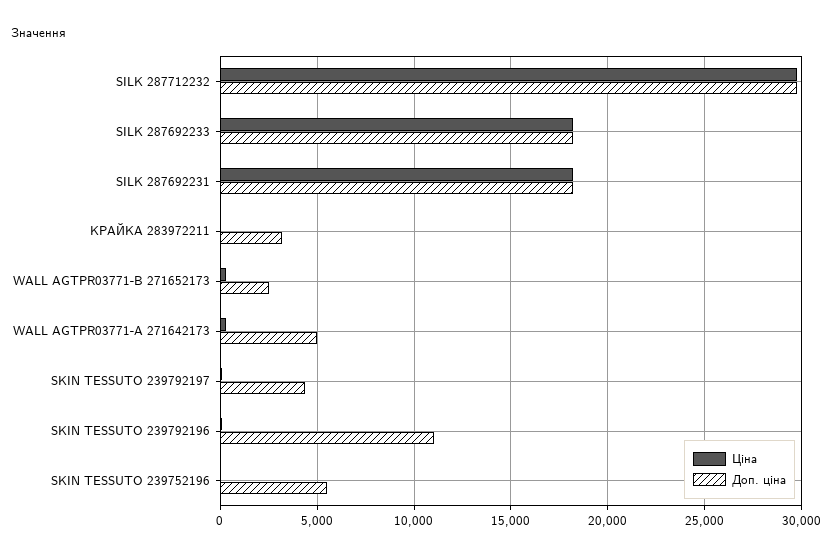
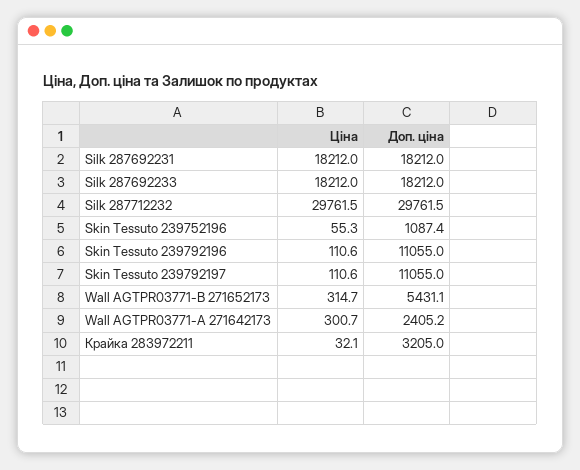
Доп. ціна, WALL AGTPR03771-B 271652173: 2500 -> 5431.1
Доп. ціна, WALL AGTPR03771-А 271642173: 5000 -> 2405.2
Доп. ціна, SKIN TESSUTO 239792197: 4500 -> 11055
Доп. ціна, SKIN TESSUTO 239752196: 5500 -> 1087.4

